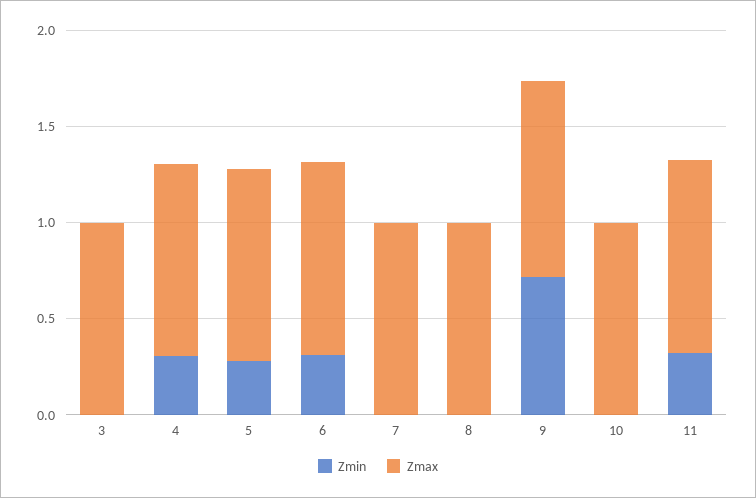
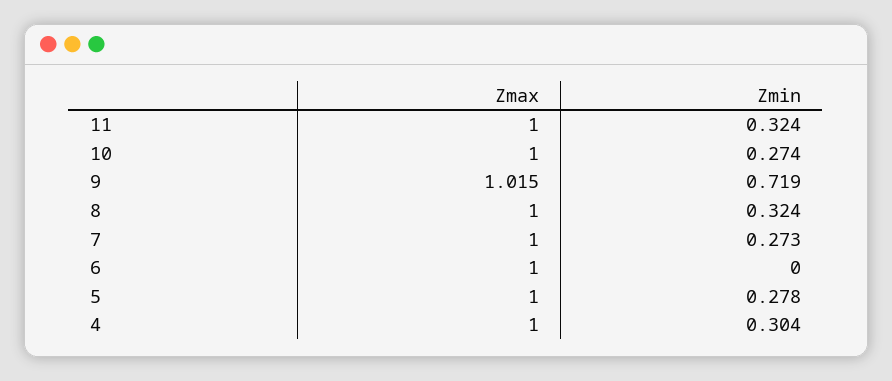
Zmin, 3: 0 -> none
Zmax, 3: 1 -> none
Zmin, 6: 0.3 -> 0
Zmin, 7: 0 -> 0.273
Zmin, 8: 0 -> 0.324
Zmin, 10: 0 -> 0.274

